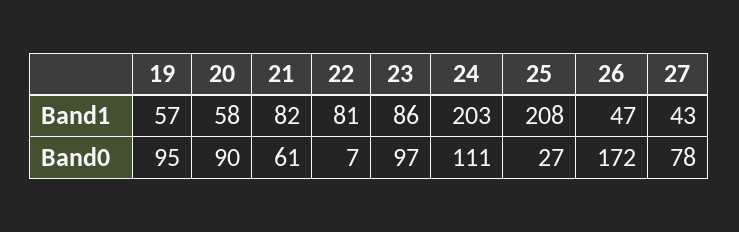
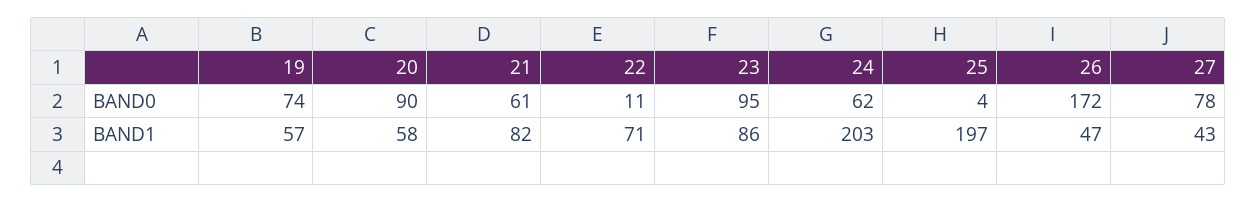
22, Band1: 81 -> 71
25, Band1: 208 -> 197
19, Band0: 95 -> 74
22, Band0: 7 -> 11
23, Band0: 97 -> 95
24, Band0: 111 -> 62
25, Band0: 27 -> 4

